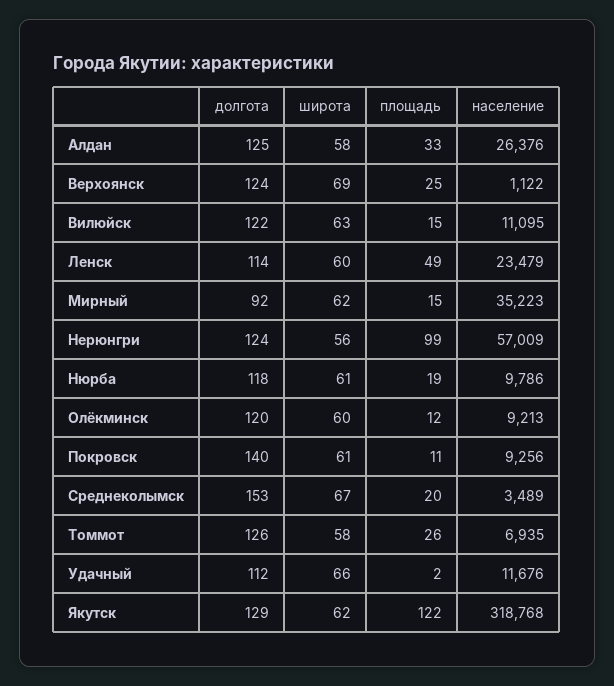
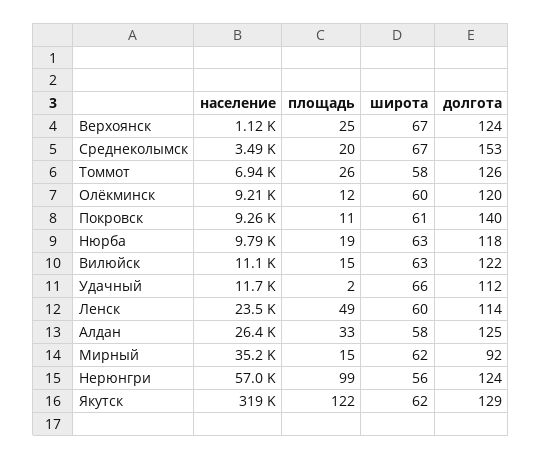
широта, Верхоянск: 69 -> 67
широта, Нюрба: 61 -> 63

